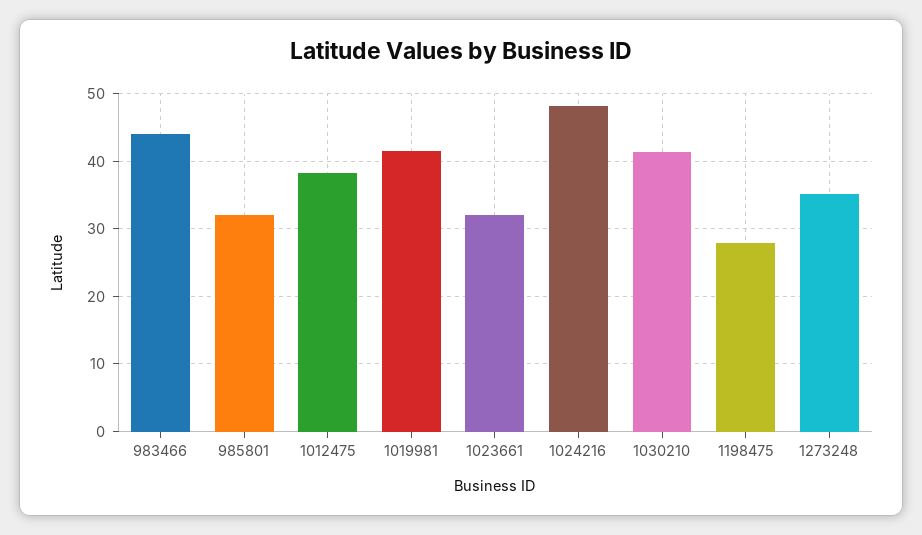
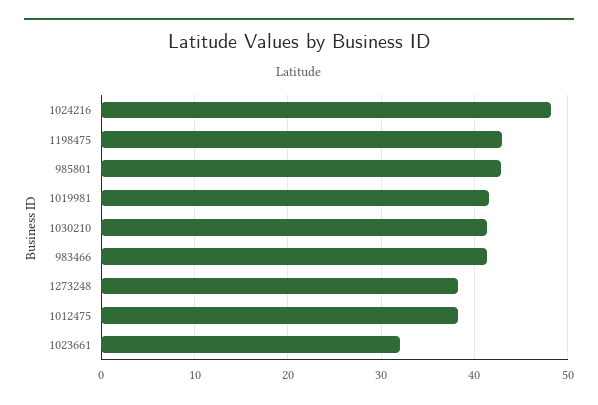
983466: 44 -> 41
985801: 32 -> 43
1198475: 28 -> 43
1273248: 35 -> 38

